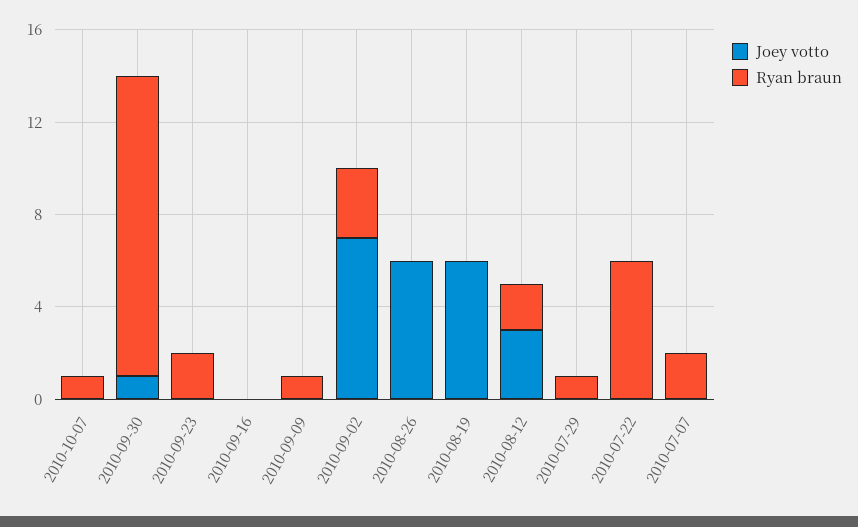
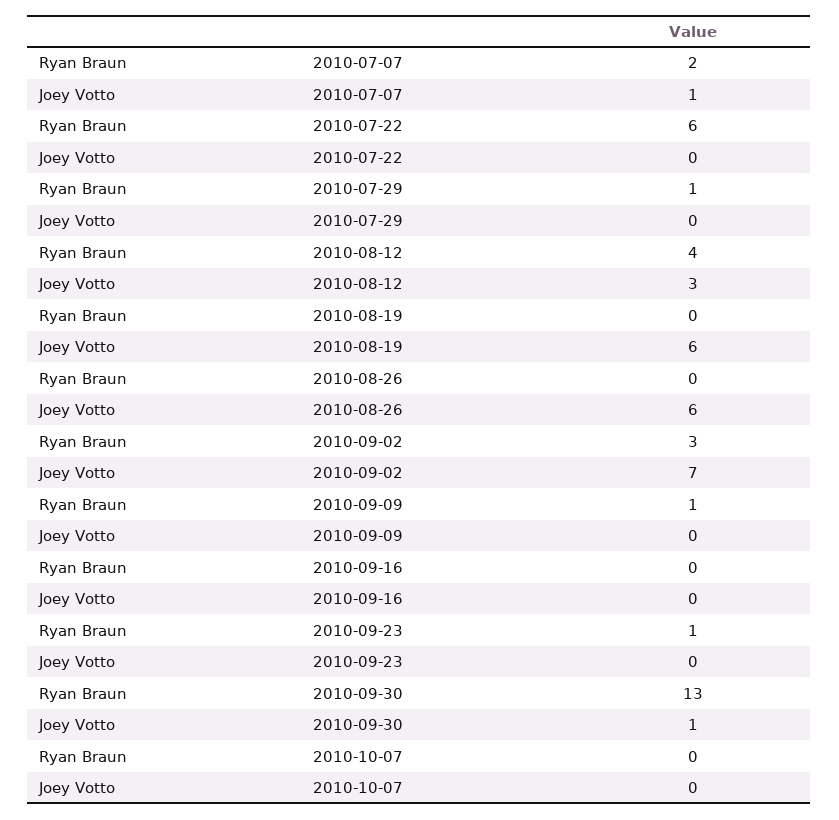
Ryan braun, 2010-10-07: 1 -> 0
Ryan braun, 2010-09-23: 2 -> 1
Ryan braun, 2010-08-12: 2 -> 4
Joey votto, 2010-07-07: 0 -> 1

